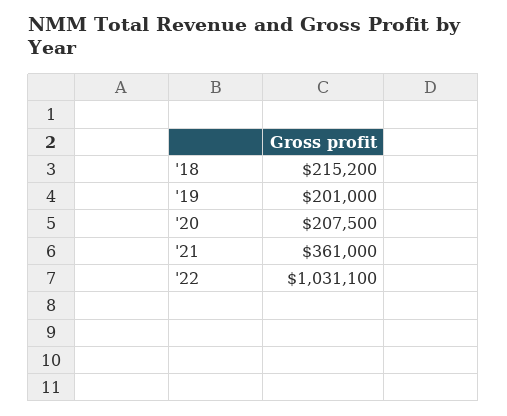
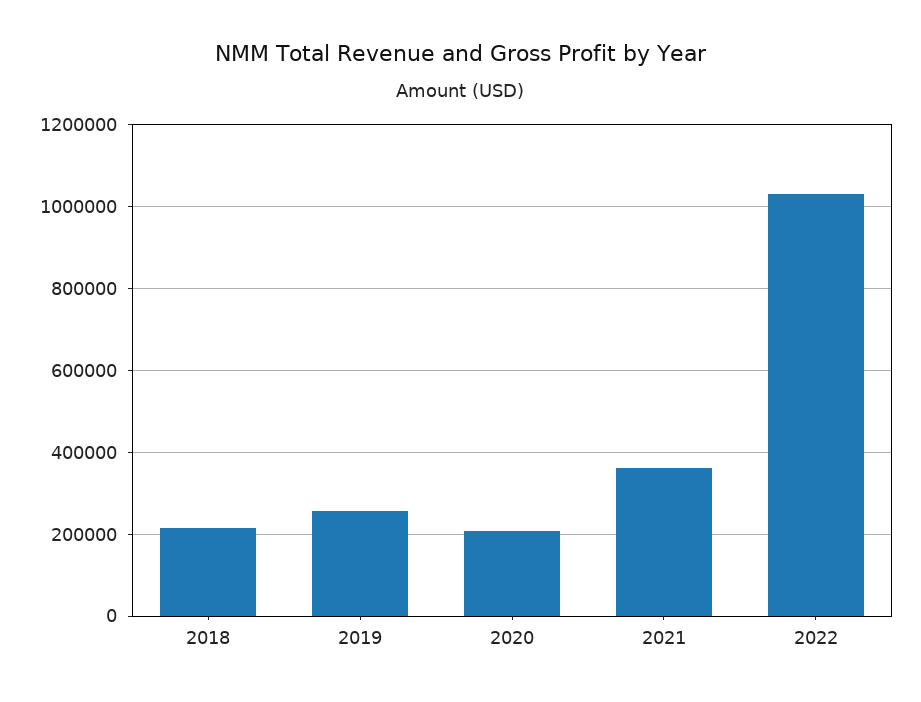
'19: 201000 -> 260000

